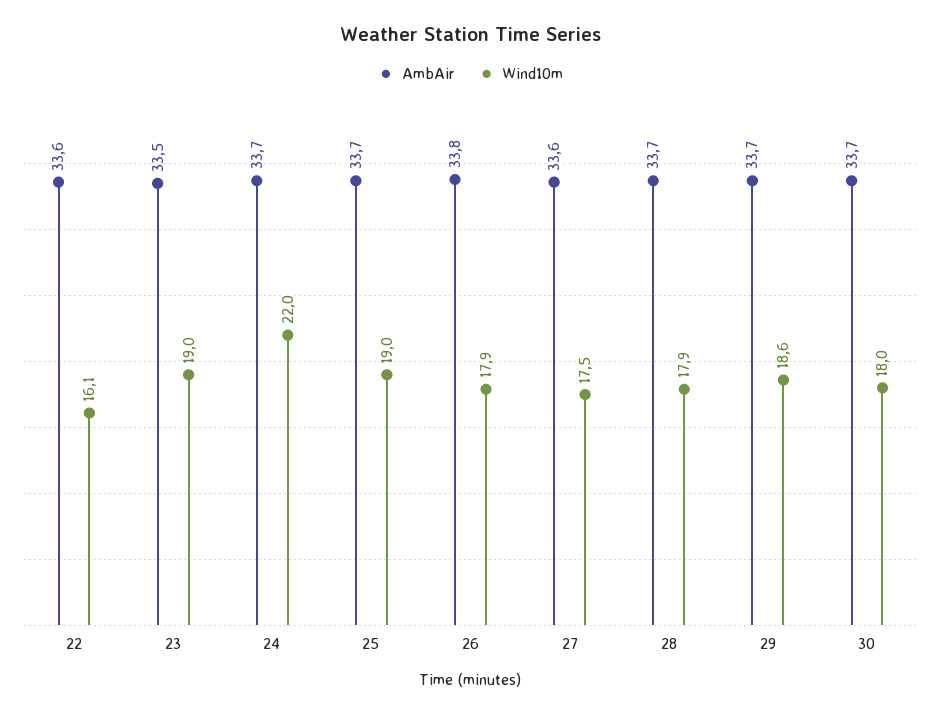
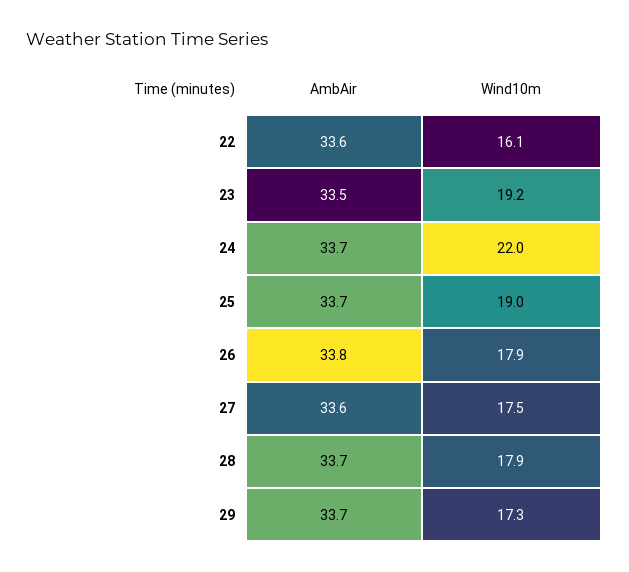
Wind10m, 23: 19 -> 19.2
Wind10m, 29: 18.6 -> 17.3
AmbAir, 30: 33.7 -> none
Wind10m, 30: 18 -> none

